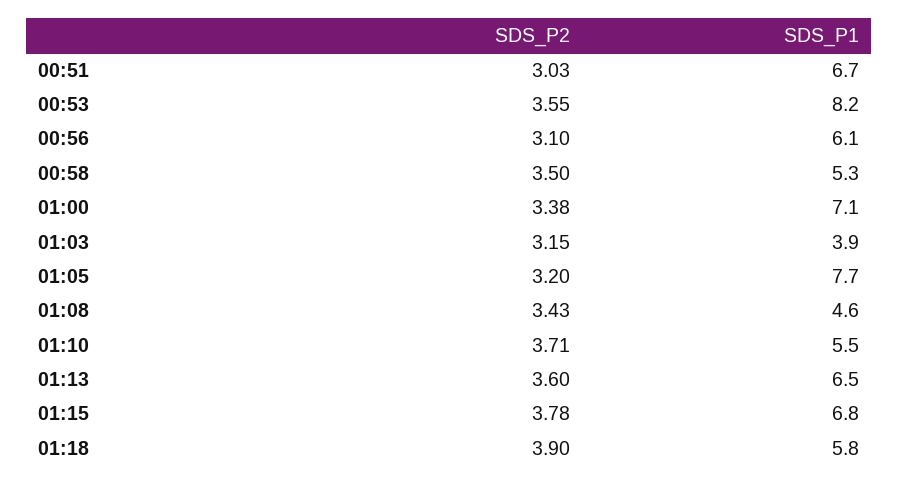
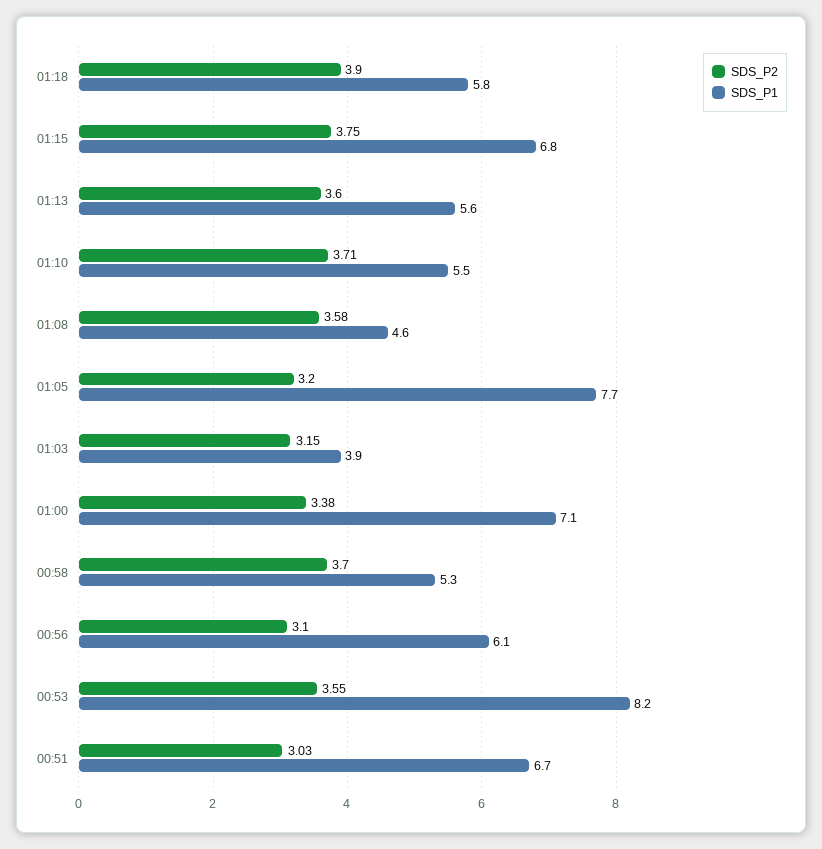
SDS_P2, 00:58: 3.5 -> 3.7
SDS_P2, 01:08: 3.43 -> 3.58
SDS_P1, 01:13: 6.5 -> 5.6
SDS_P2, 01:15: 3.78 -> 3.75

